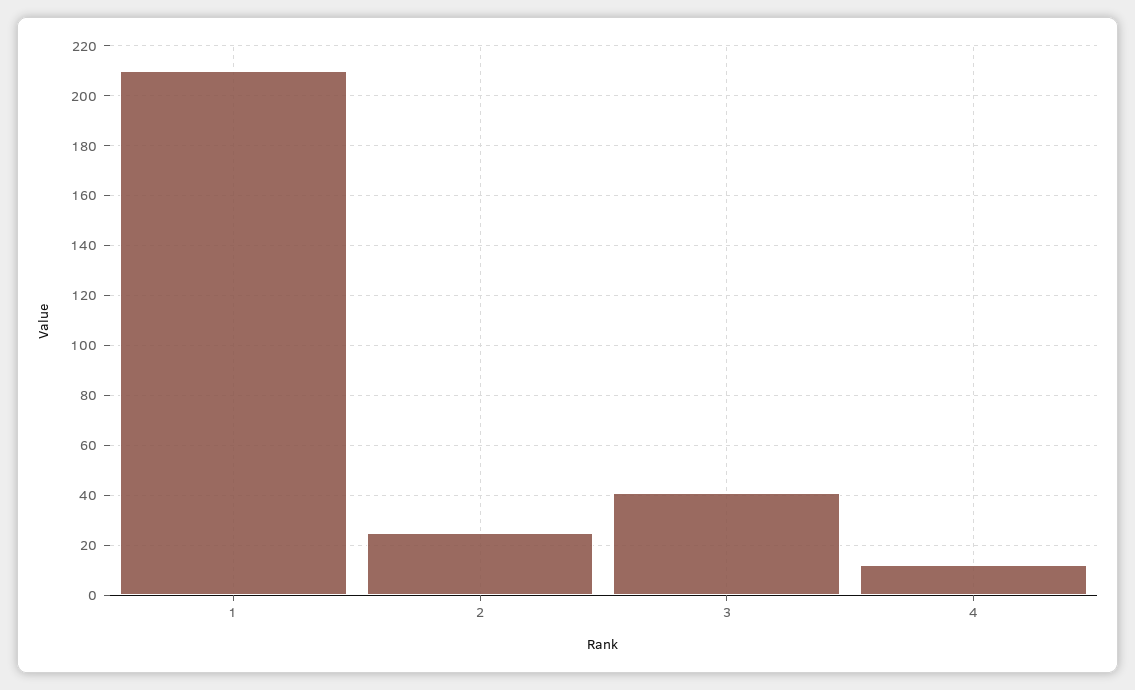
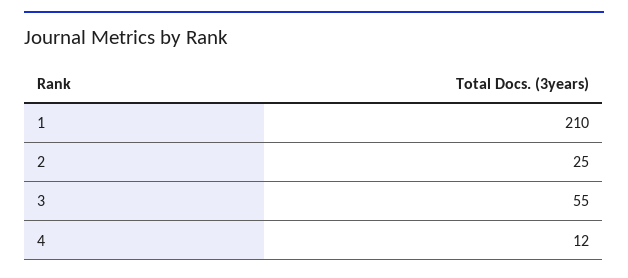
3: 40 -> 55

